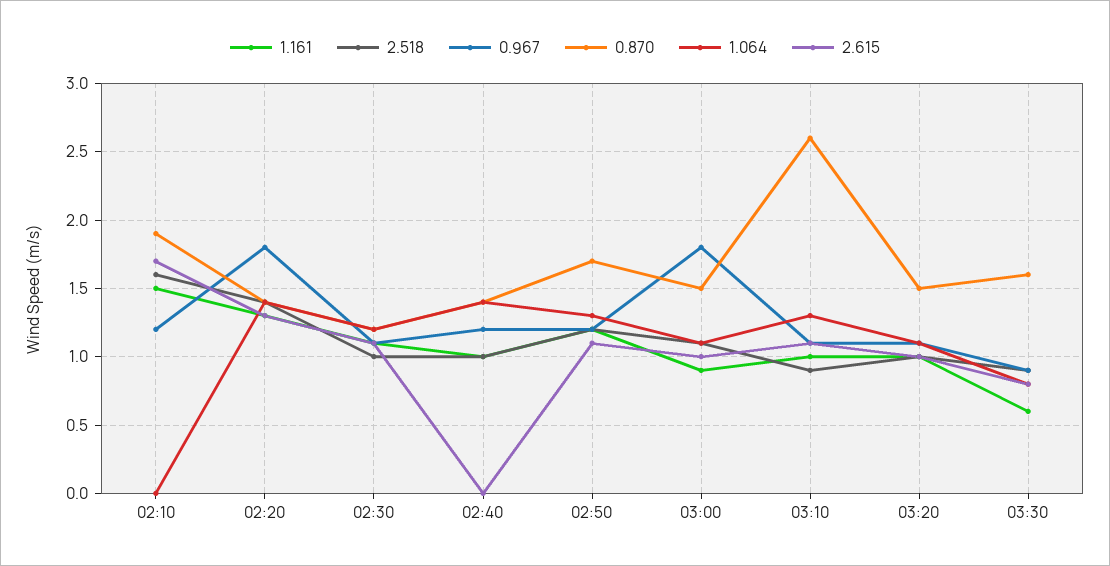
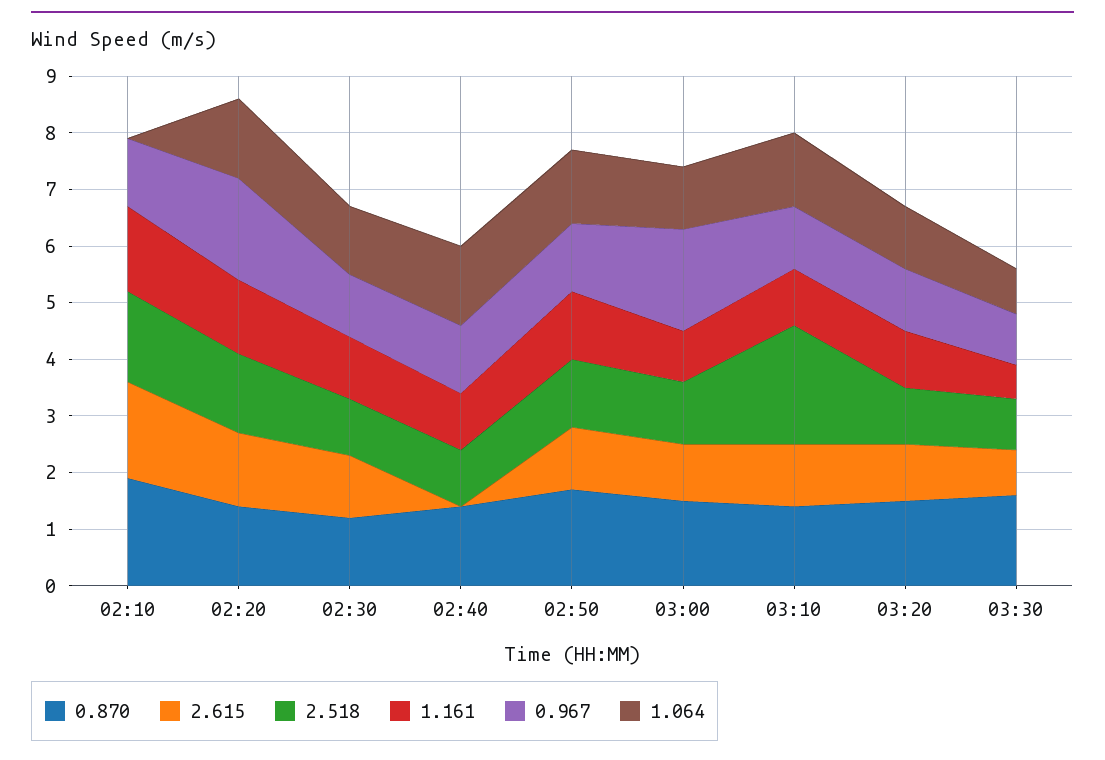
2.518, 03:10: 0.9 -> 2
0.870, 03:10: 2.6 -> 1.5

